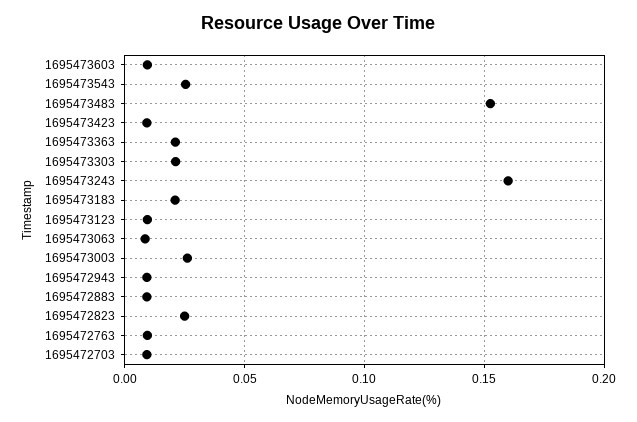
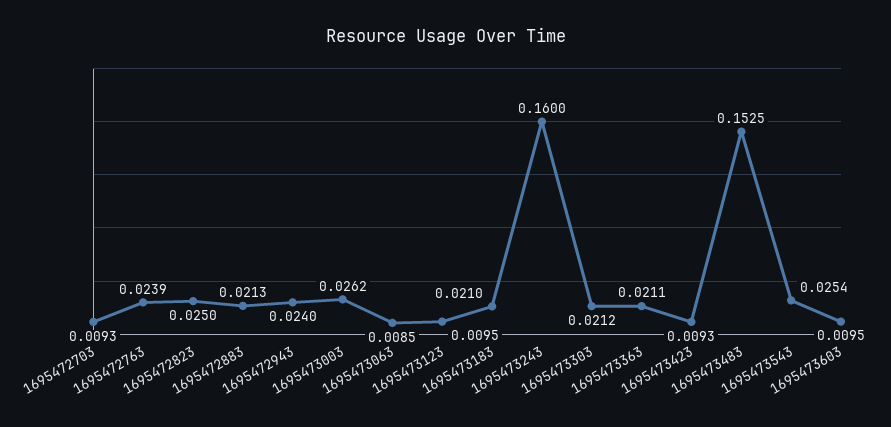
1695472943: 0.01 -> 0.024
1695472883: 0.01 -> 0.0213
1695472763: 0.01 -> 0.0239

